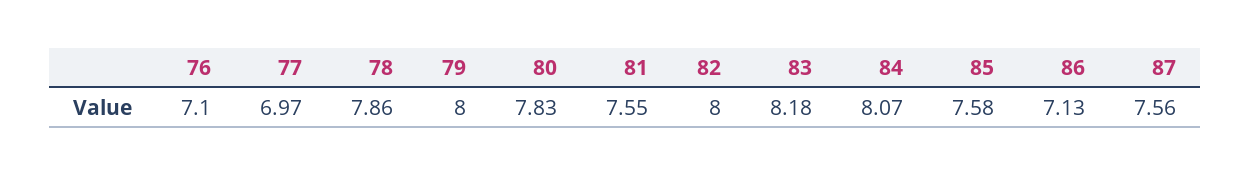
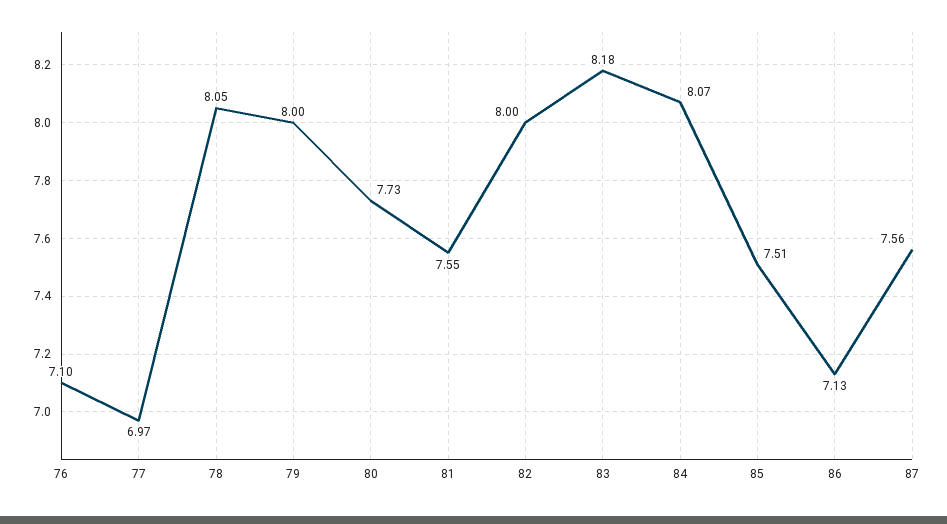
78: 7.86 -> 8.05
80: 7.83 -> 7.73
85: 7.58 -> 7.51

